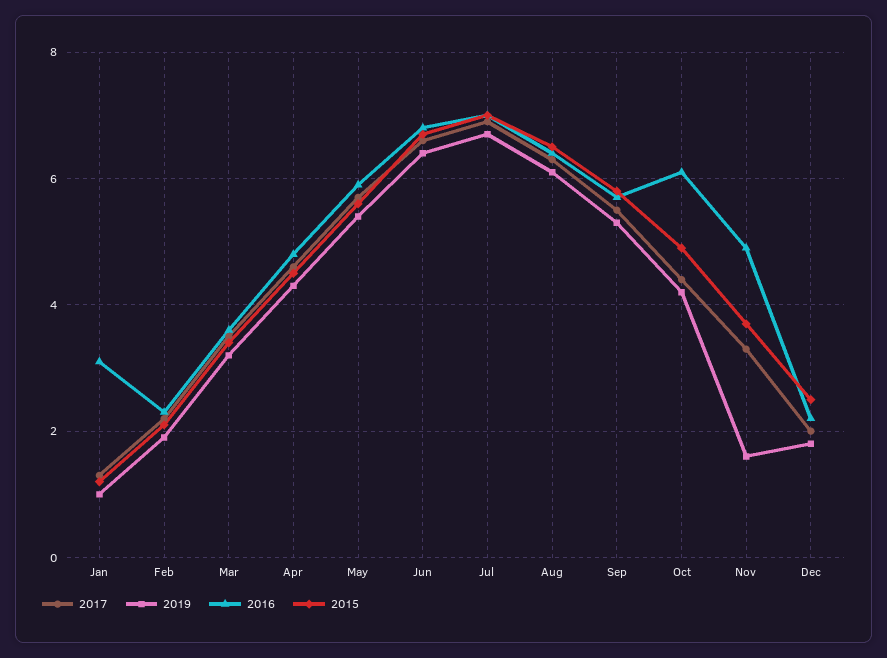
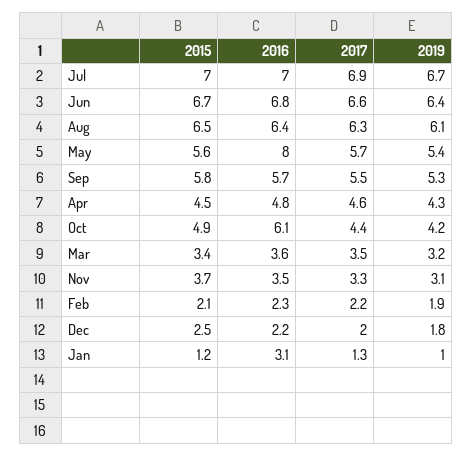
2016, May: 6 -> 8
2019, Nov: 1.5 -> 3.1
2016, Nov: 5 -> 3.5

